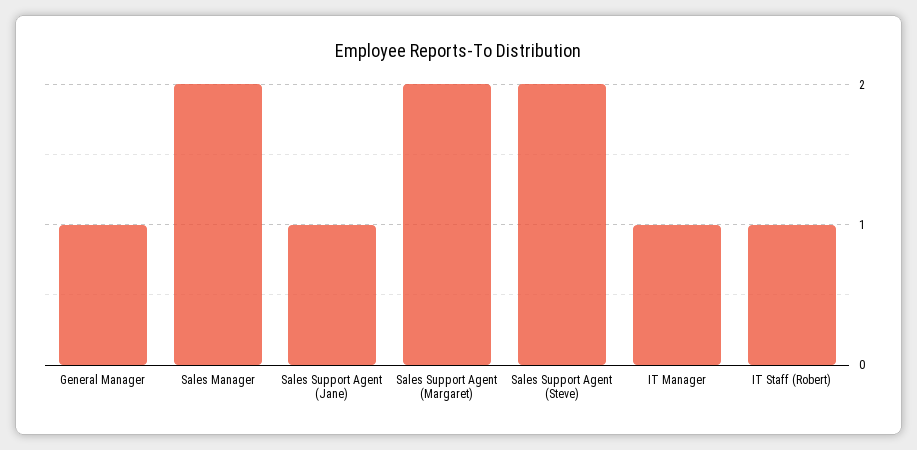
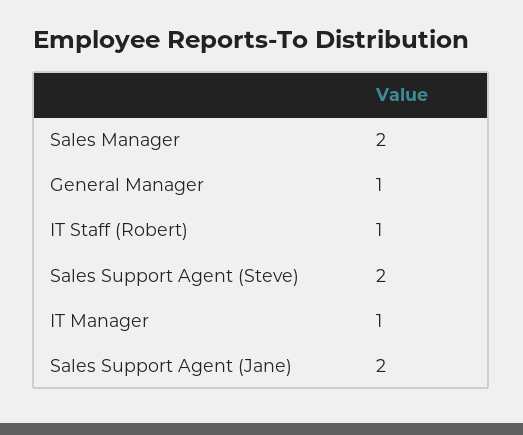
Sales Support Agent (Jane): 1 -> 2
Sales Support Agent (Margaret): 2 -> none

